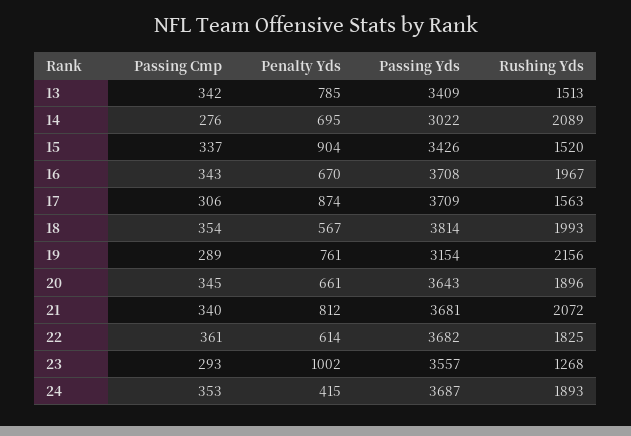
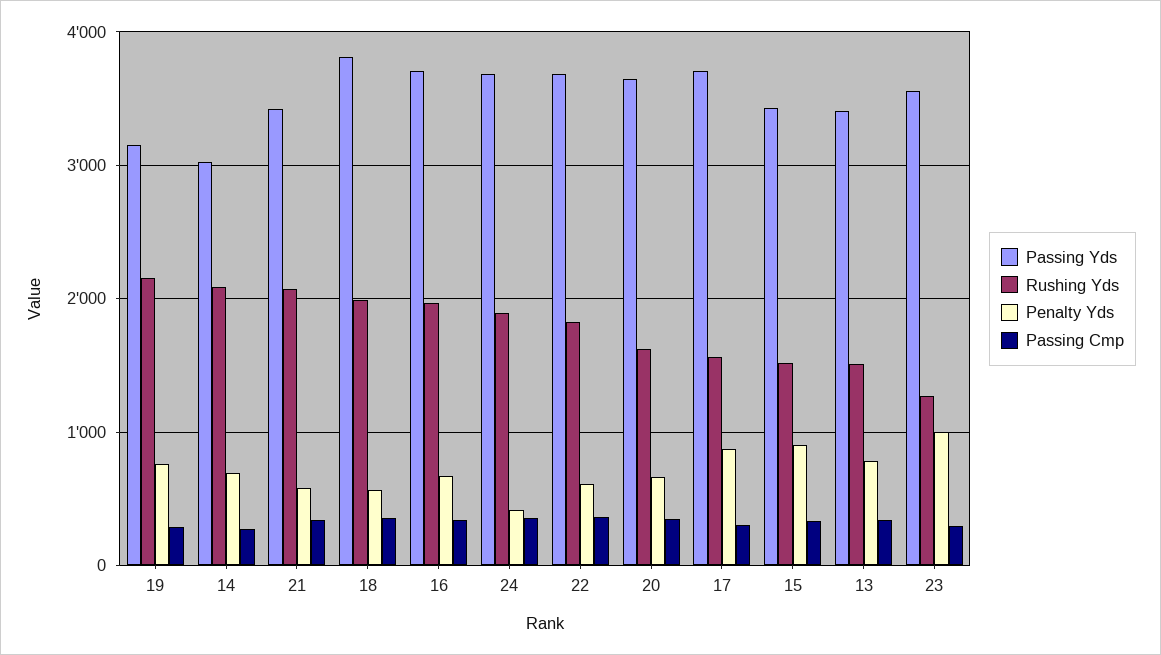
Rushing Yds, 20: 1896 -> 1600
Penalty Yds, 21: 812 -> 600
Passing Yds, 21: 3681 -> 3400

